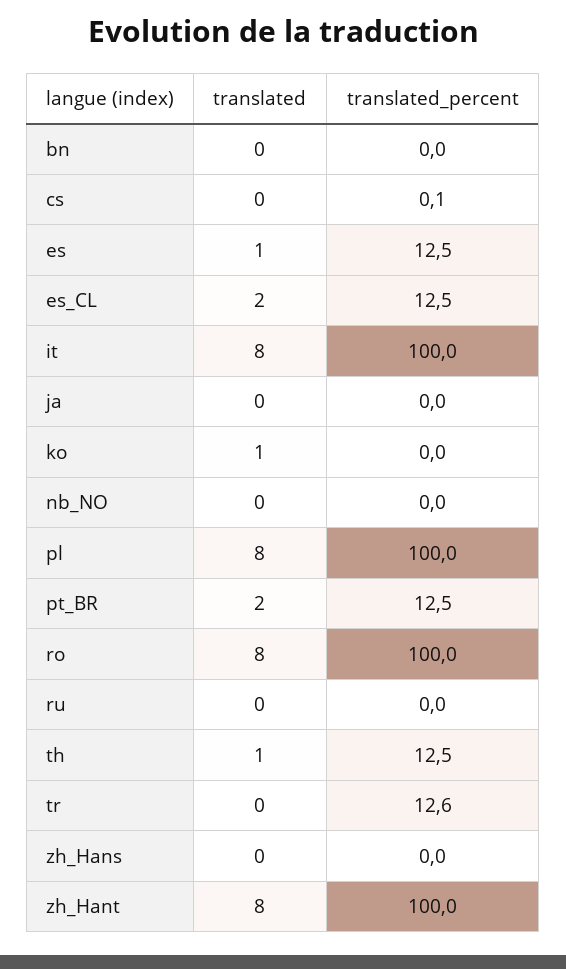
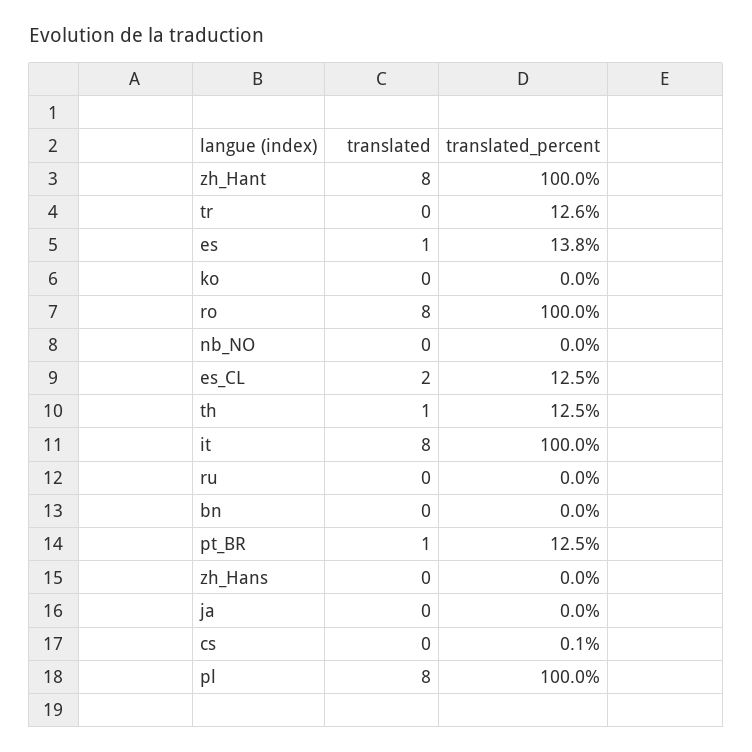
translated_percent, es: 12.5 -> 13.8
translated, ko: 1 -> 0
translated, pt_BR: 2 -> 1

